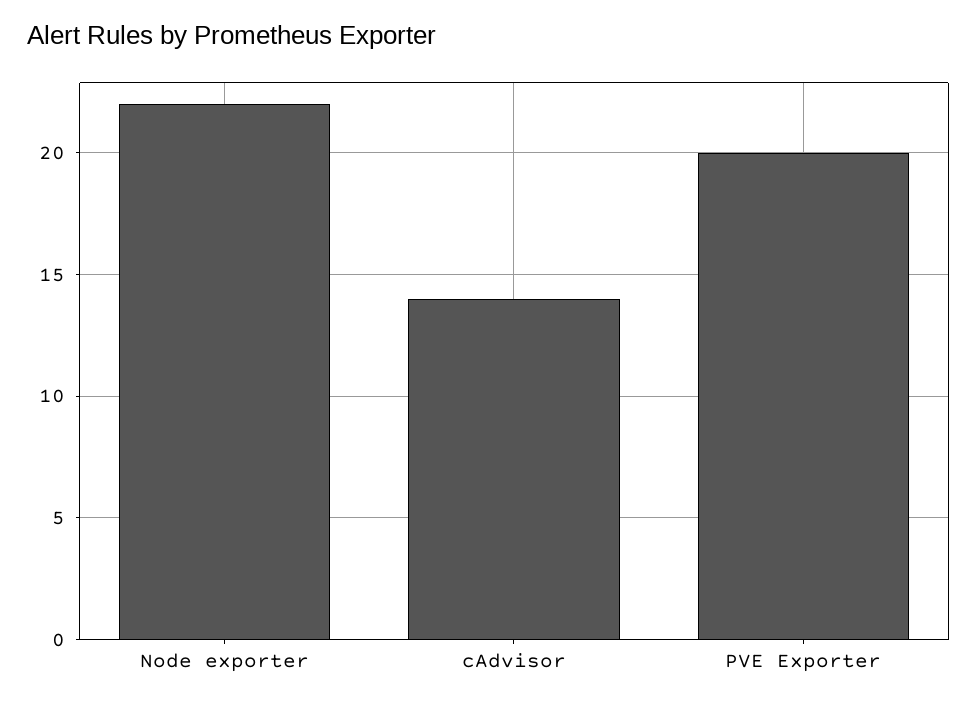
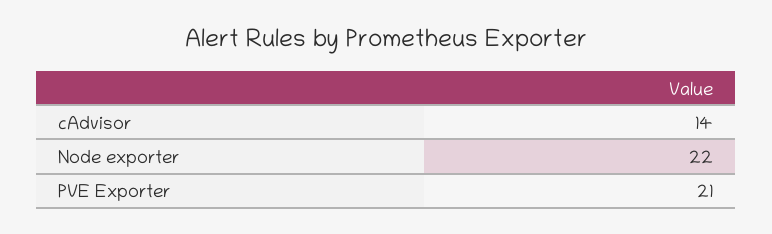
PVE Exporter: 20 -> 21

